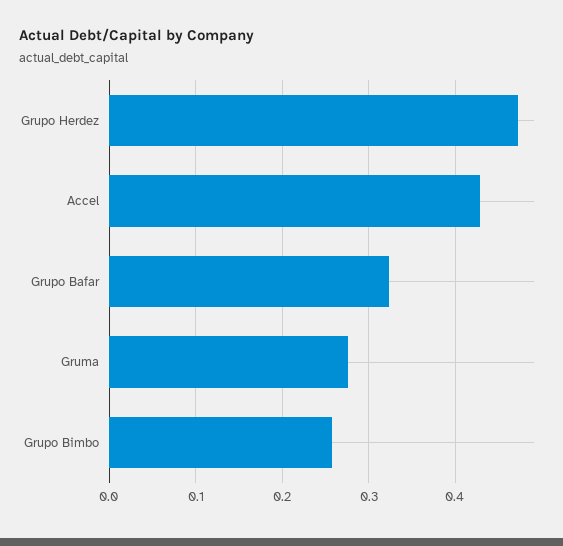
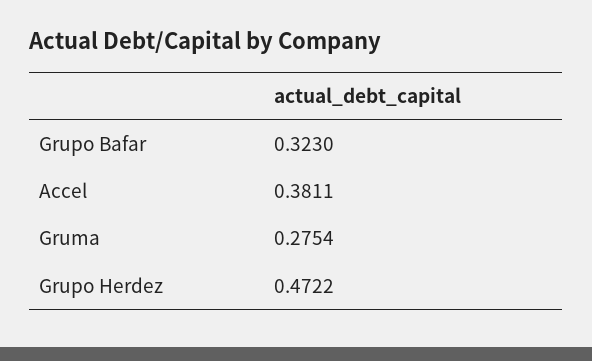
Accel: 0.43 -> 0.3811
Grupo Bimbo: 0.26 -> none

